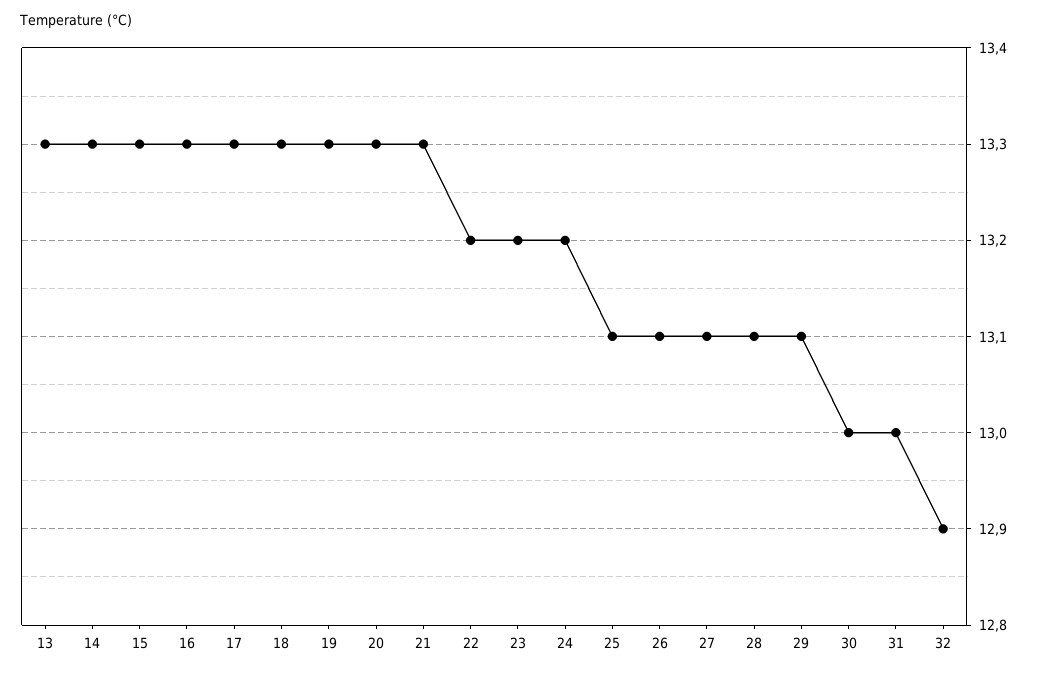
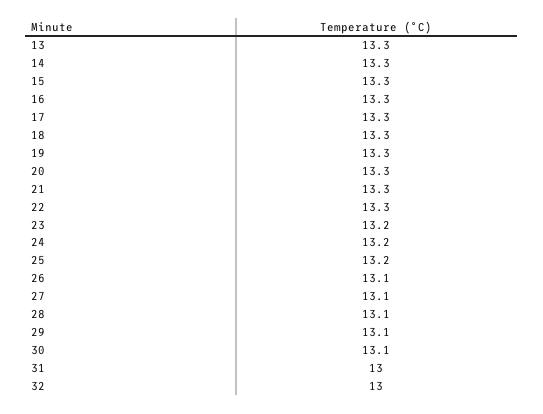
22: 13.2 -> 13.3
25: 13.1 -> 13.2
30: 13 -> 13.1
32: 12.9 -> 13

